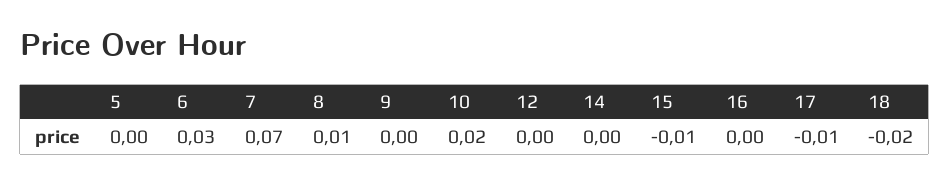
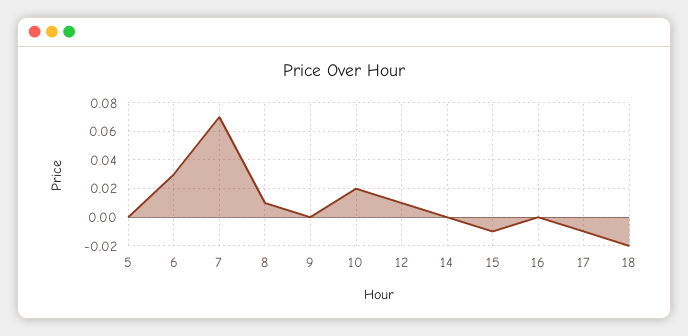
12: 0 -> 0.01

